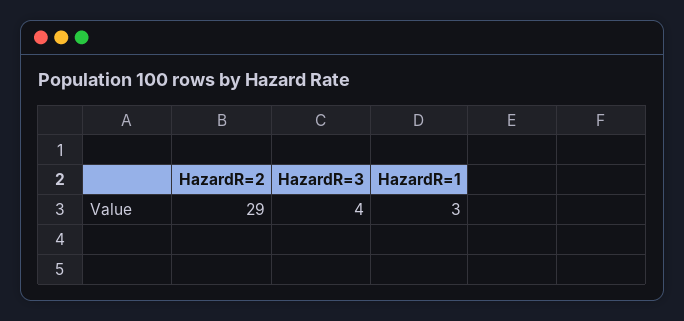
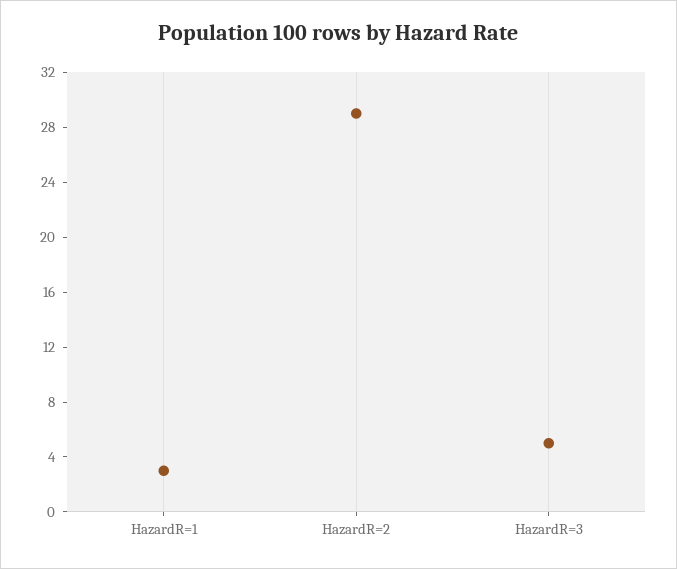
HazardR=3: 4 -> 5

